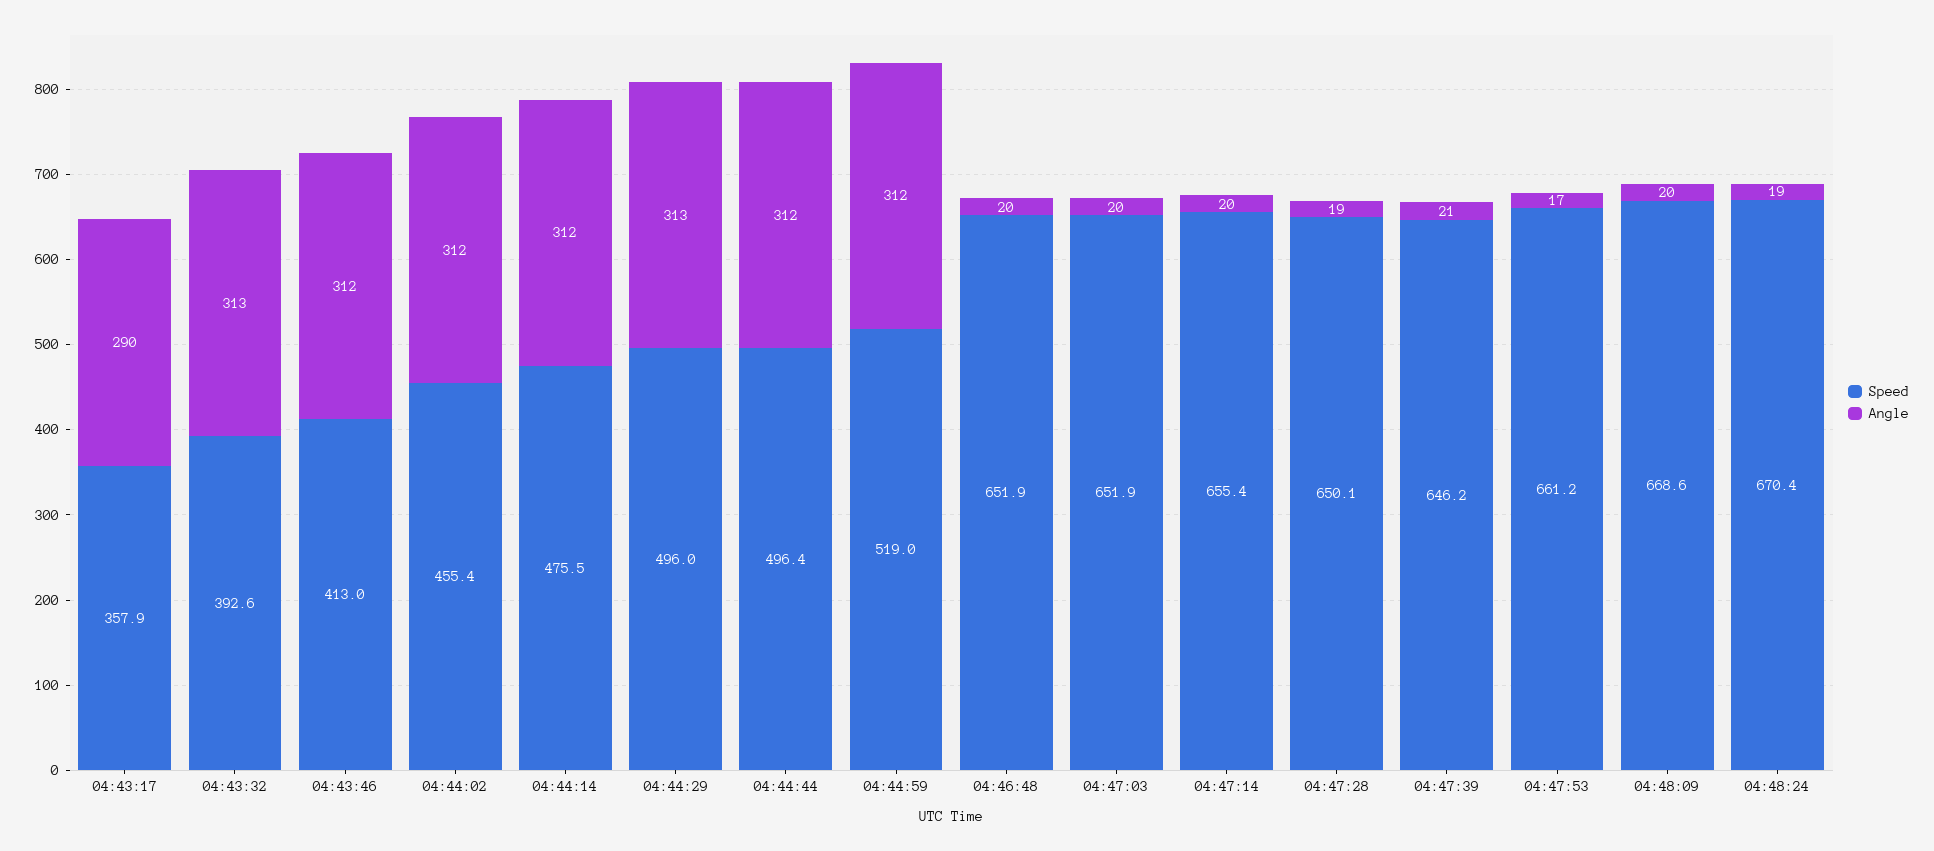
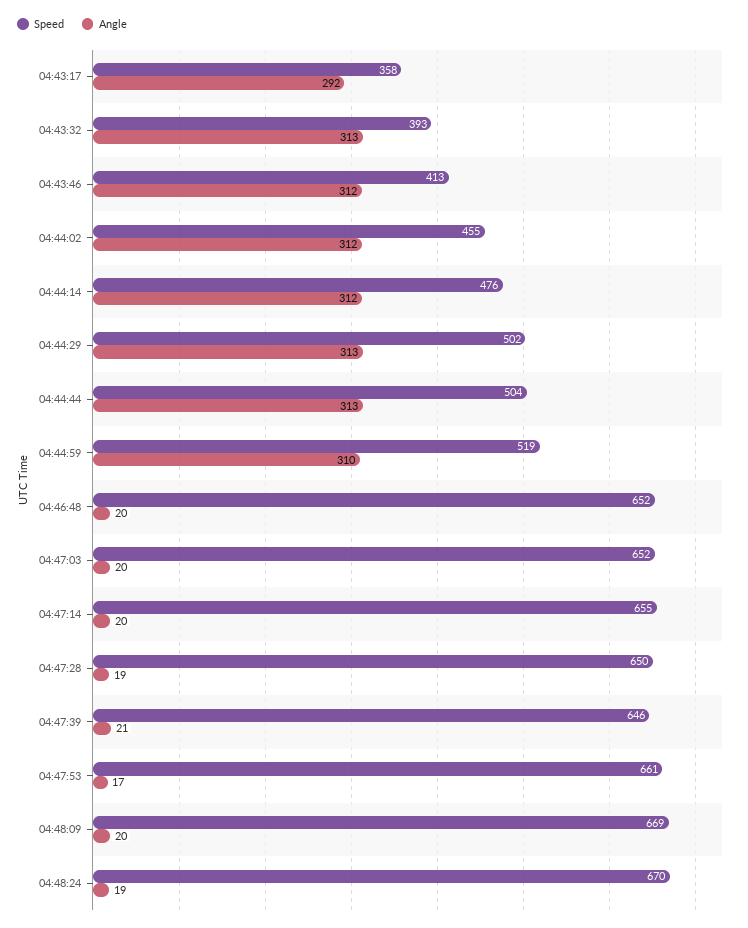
Angle, 04:43:17: 290 -> 292
Speed, 04:44:29: 496 -> 502
Speed, 04:44:44: 496.4 -> 504
Angle, 04:44:44: 312 -> 313
Angle, 04:44:59: 312 -> 310

